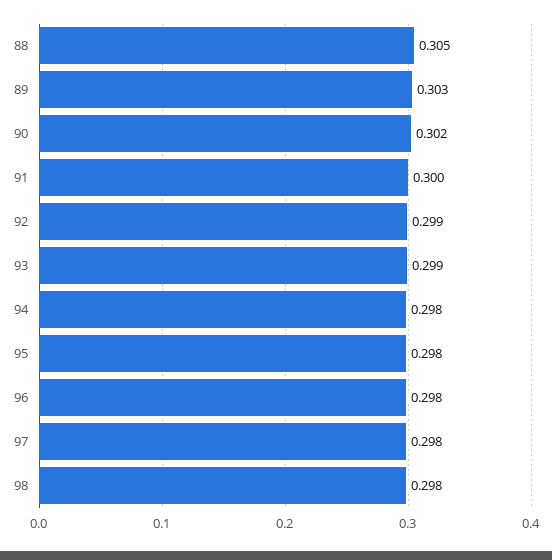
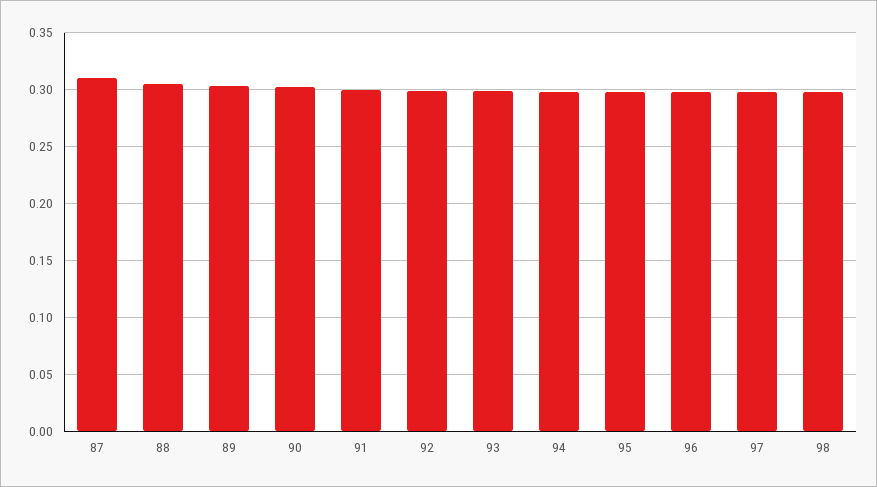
87: none -> 0.31

